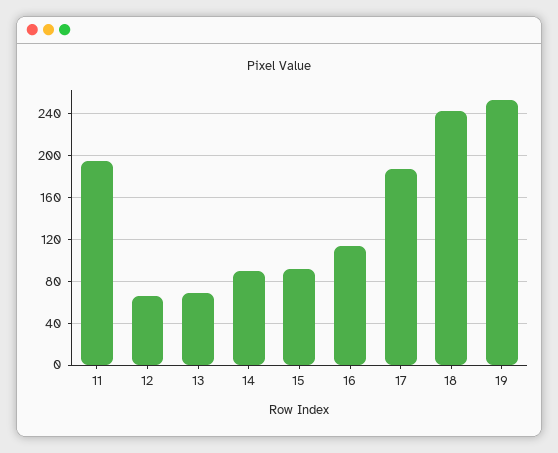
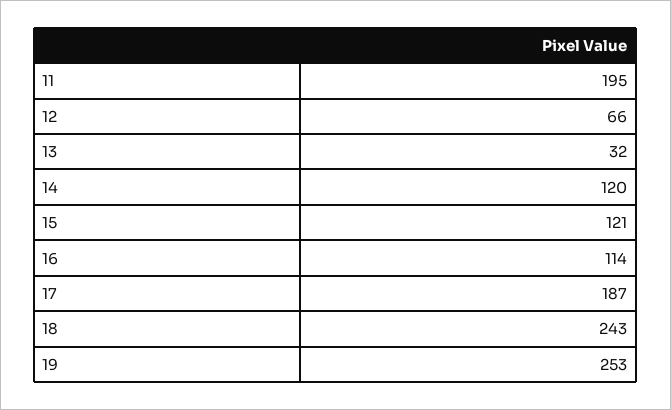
13: 70 -> 32
14: 90 -> 120
15: 90 -> 121

